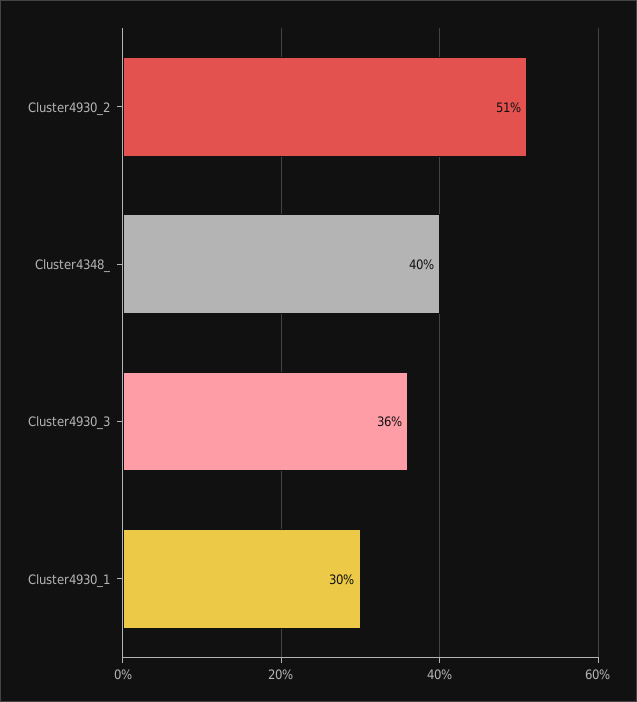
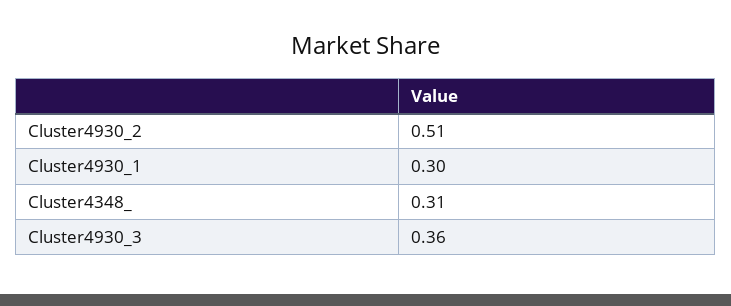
Cluster4348_: 0.4 -> 0.31

